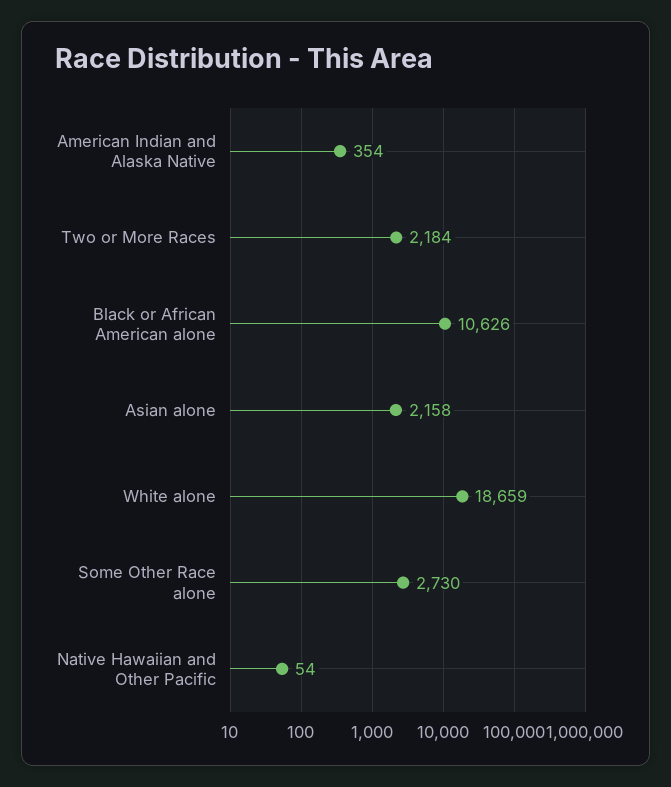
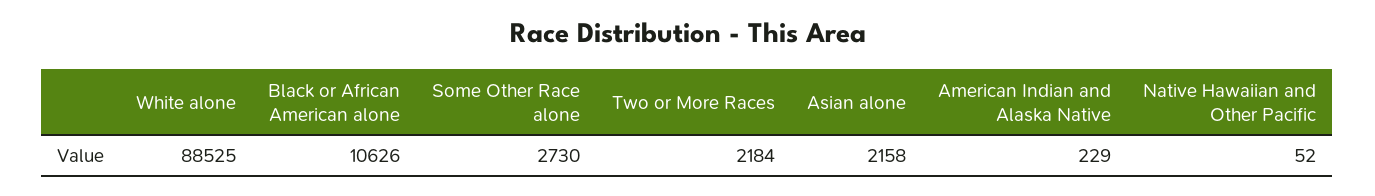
American Indian and Alaska Native: 354 -> 229
White alone: 18659 -> 88525
Native Hawaiian and Other Pacific: 54 -> 52

